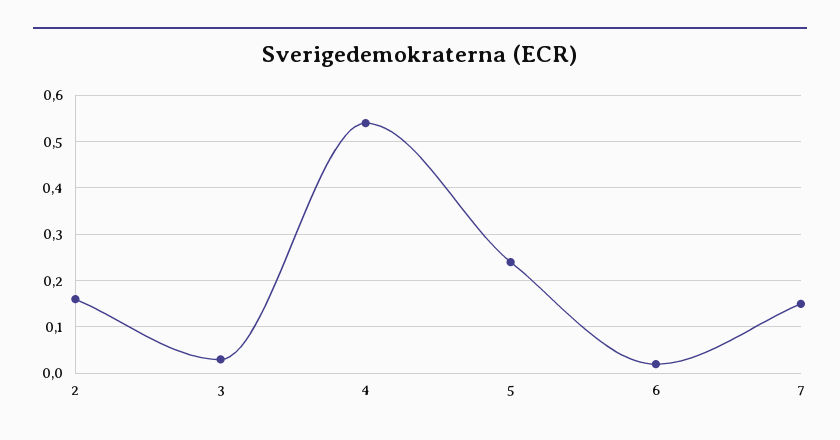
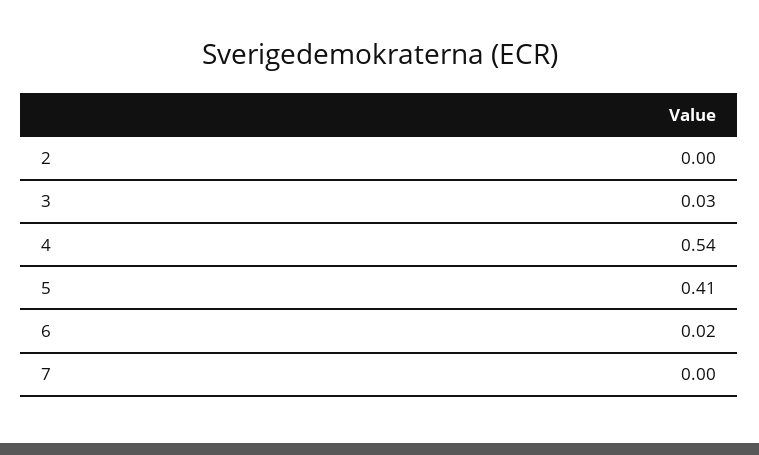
2: 0.15 -> 0
5: 0.25 -> 0.41
7: 0.15 -> 0

